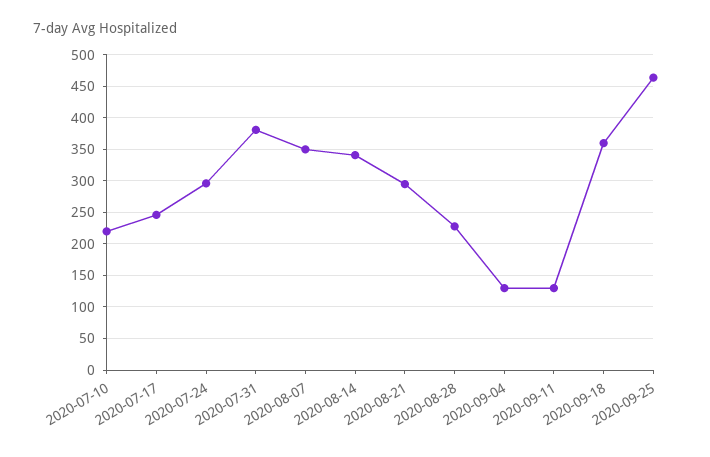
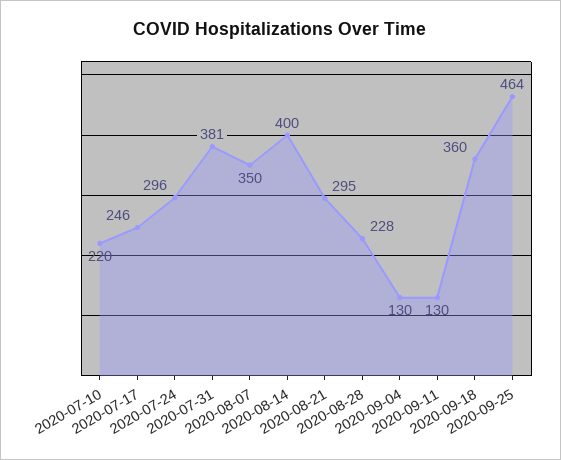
2020-08-14: 340 -> 400

